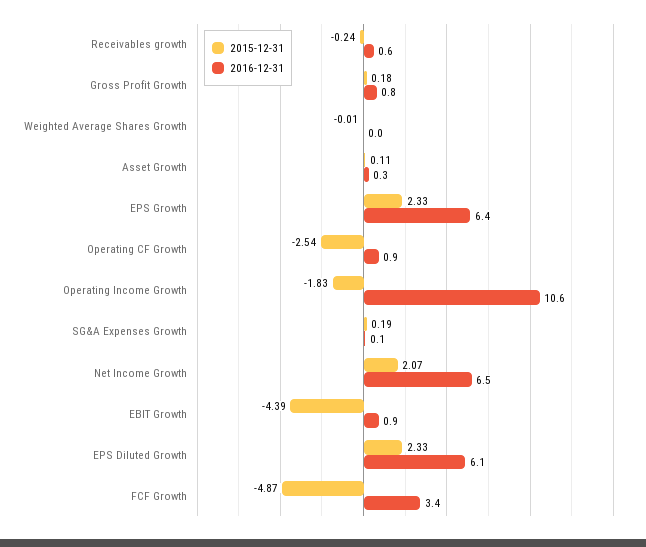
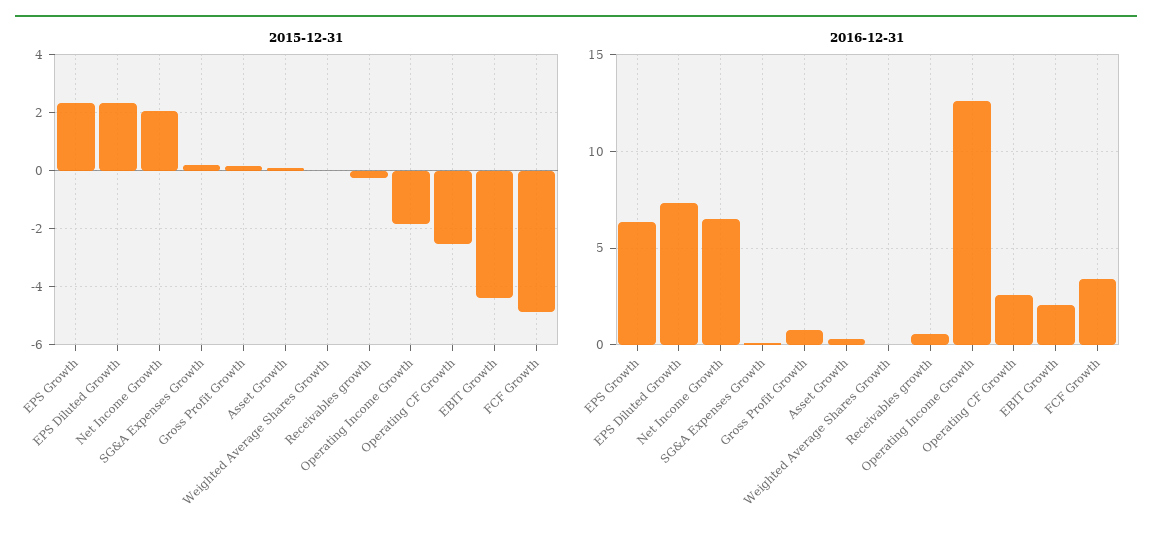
2016-12-31, Operating CF Growth: 0.9 -> 2.5
2016-12-31, Operating Income Growth: 10.6 -> 12.5
2016-12-31, EBIT Growth: 0.9 -> 2
2016-12-31, EPS Diluted Growth: 6.1 -> 7.5

